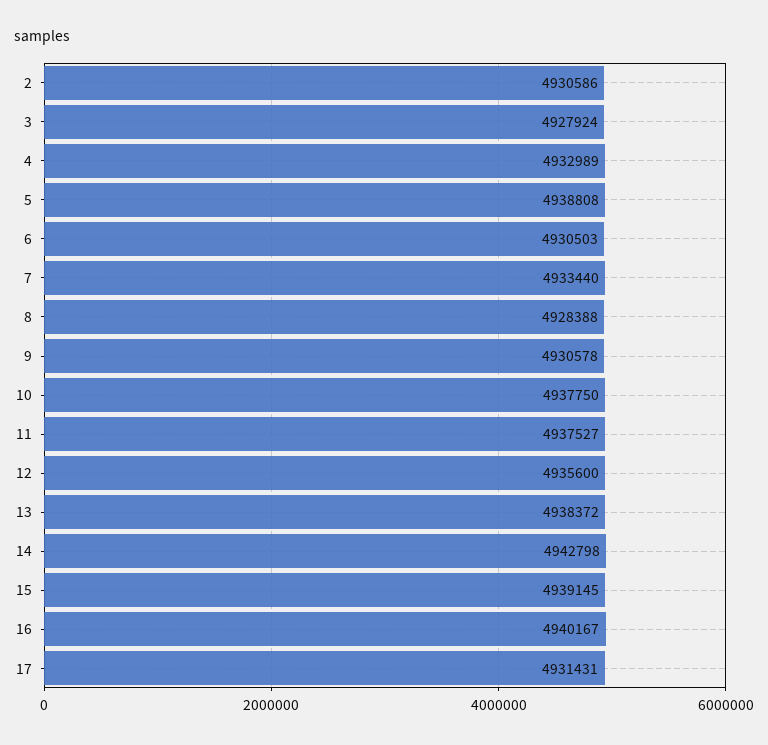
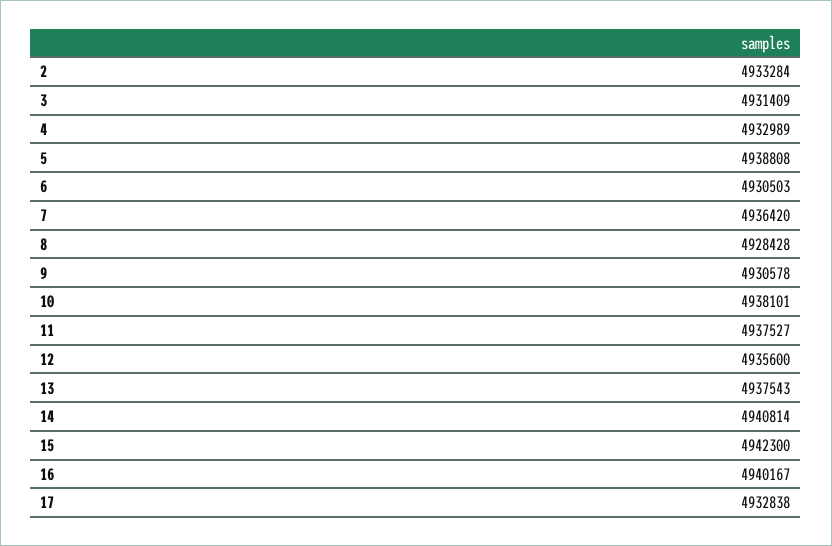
2: 4930586 -> 4933284
3: 4927924 -> 4931409
7: 4933440 -> 4936420
8: 4928388 -> 4928428
10: 4937750 -> 4938101
13: 4938372 -> 4937543
14: 4942798 -> 4940814
15: 4939145 -> 4942300
17: 4931431 -> 4932838

